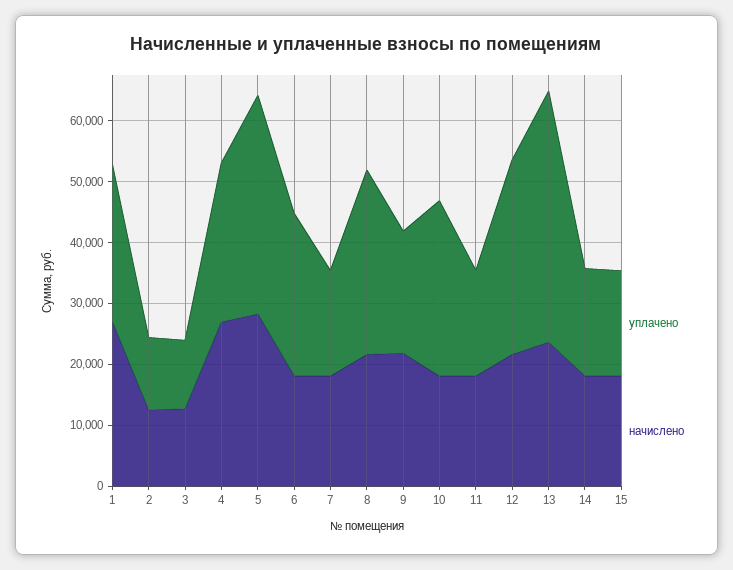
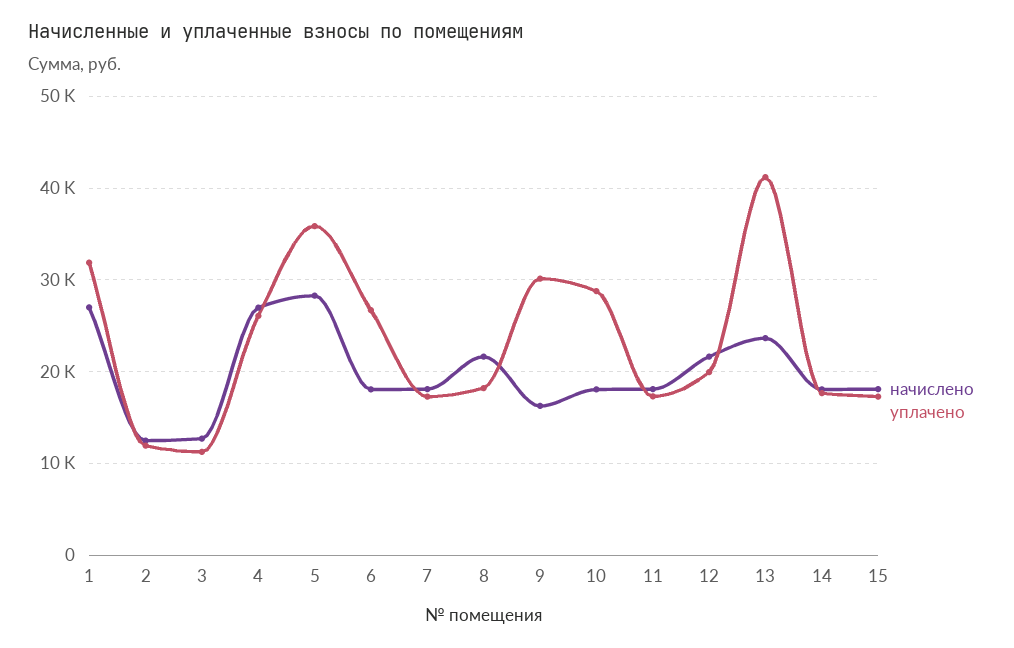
уплачено, 1: 26000 -> 32000
уплачено, 8: 30000 -> 18000
уплачено, 9: 20000 -> 30000
начислено, 9: 22000 -> 16000
уплачено, 12: 32000 -> 20000

